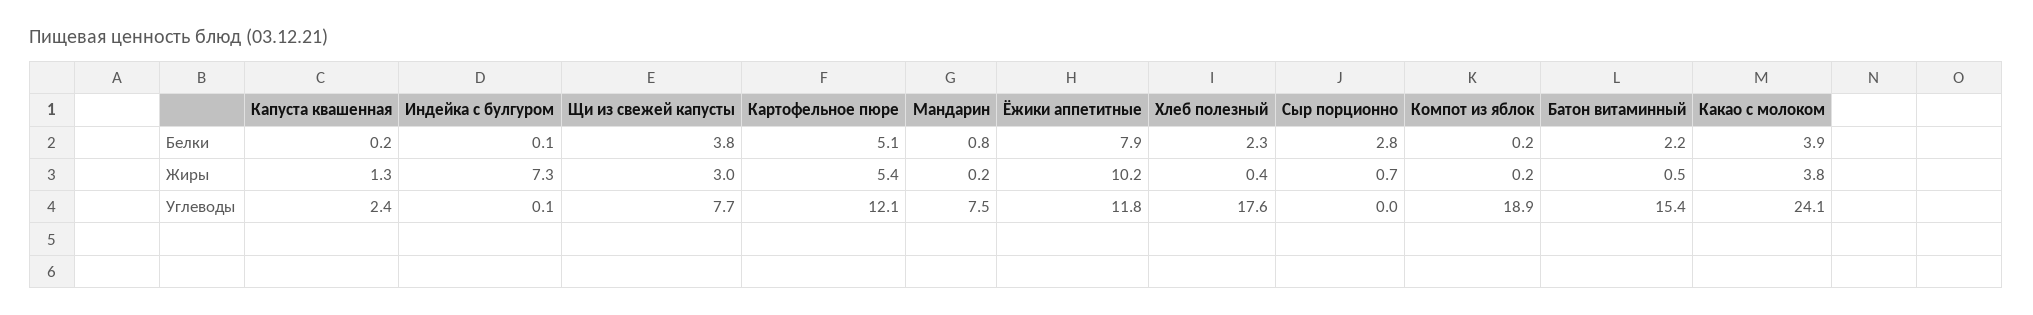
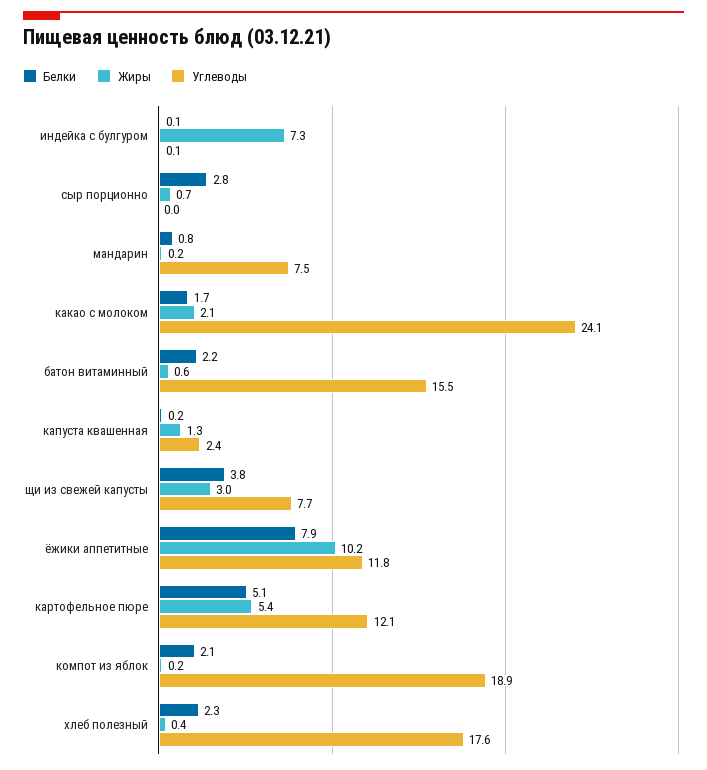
Белки, Компот из яблок: 0.2 -> 2.1
Белки, Какао с молоком: 3.9 -> 1.7
Жиры, Батон витаминный: 0.5 -> 0.6
Жиры, Какао с молоком: 3.8 -> 2.1
Углеводы, Батон витаминный: 15.4 -> 15.5

